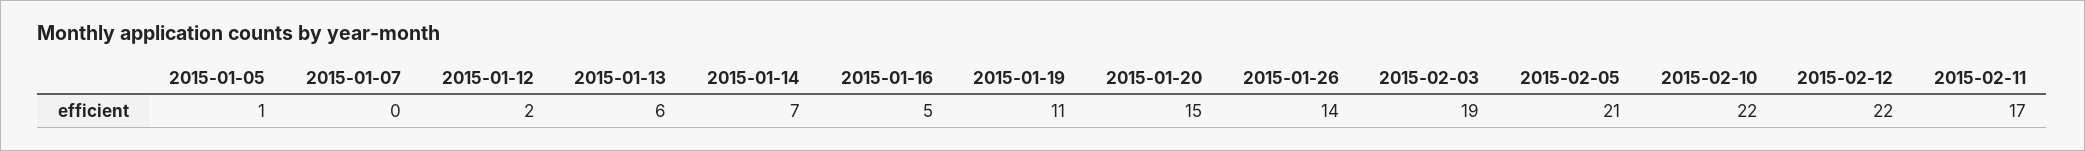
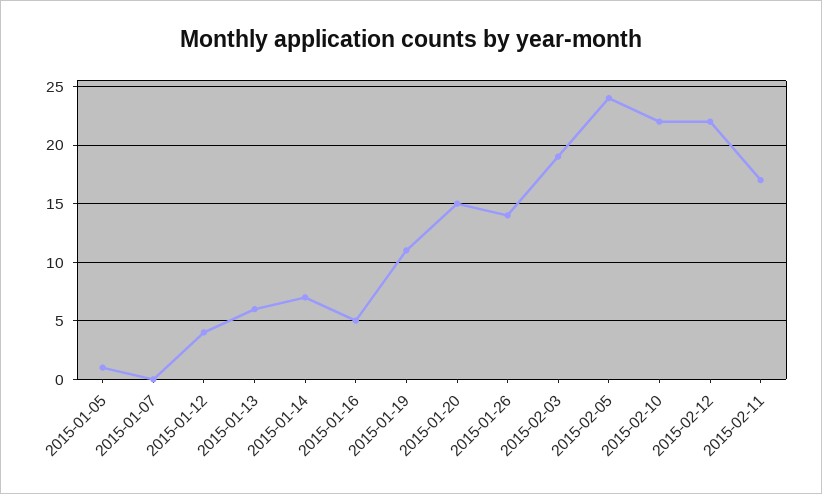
2015-01-12: 2 -> 4
2015-02-05: 21 -> 24

